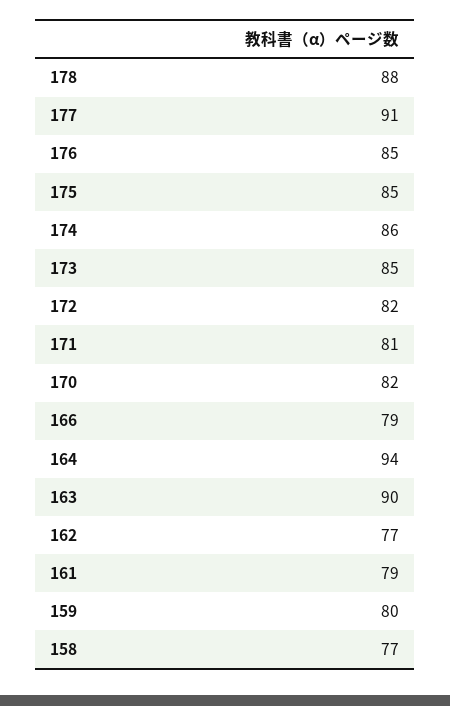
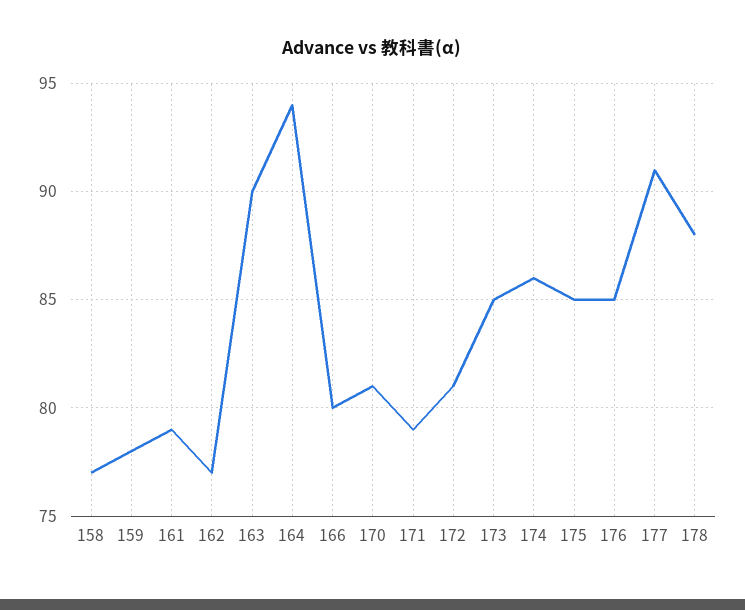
172: 82 -> 81
171: 81 -> 79
170: 82 -> 81
166: 79 -> 80
159: 80 -> 78

